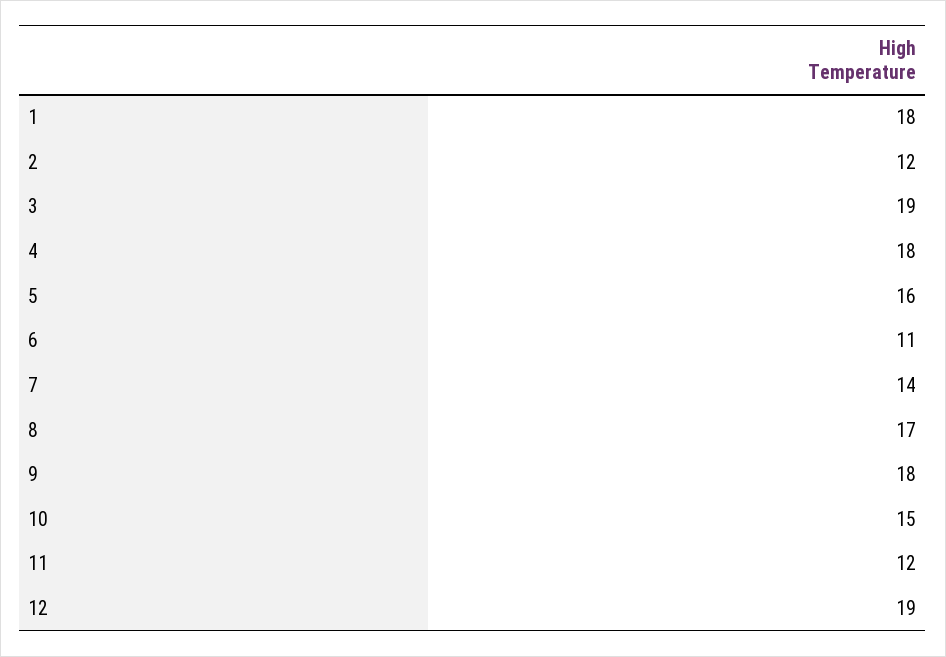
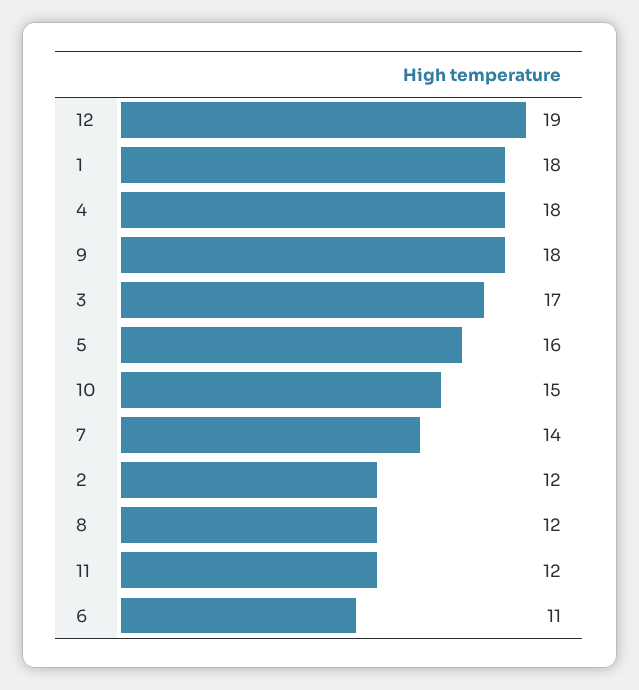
3: 19 -> 17
8: 17 -> 12

